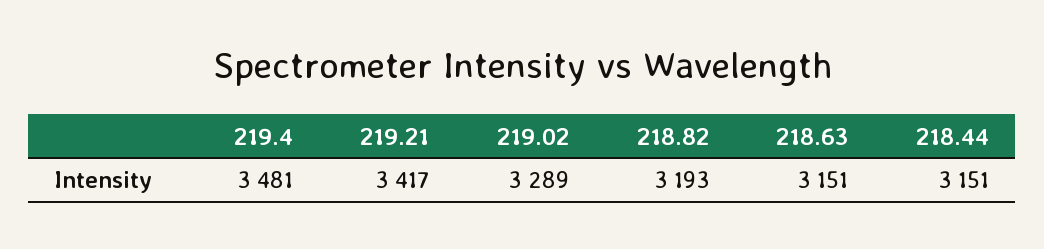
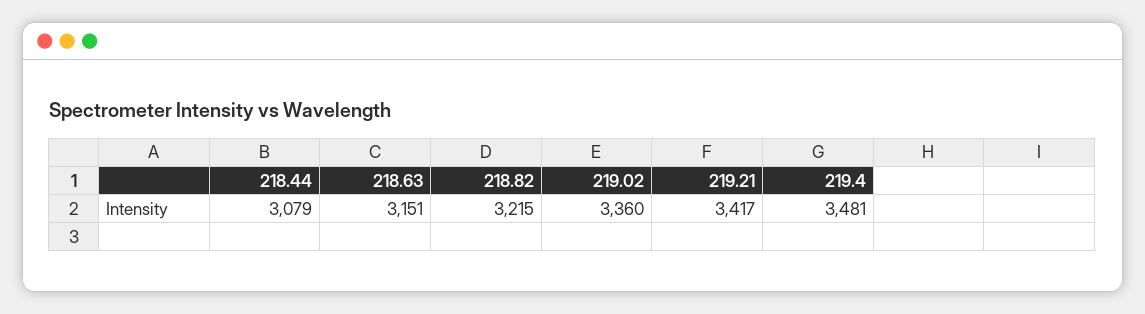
219.02: 3289 -> 3360
218.82: 3193 -> 3215
218.44: 3151 -> 3079

